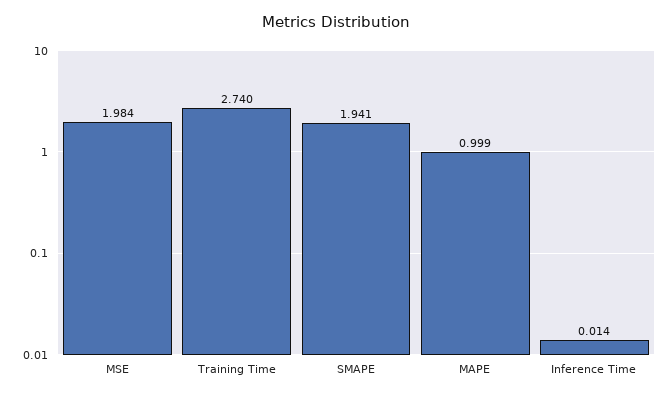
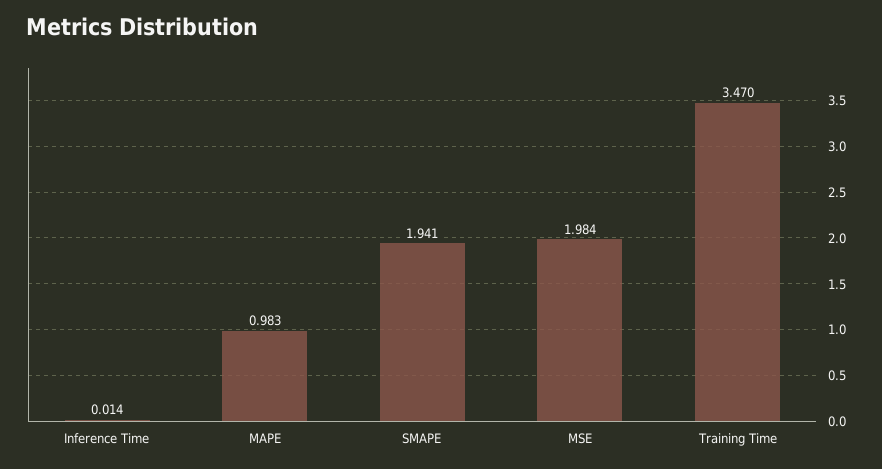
Training Time: 2.74 -> 3.47
MAPE: 0.999 -> 0.983

